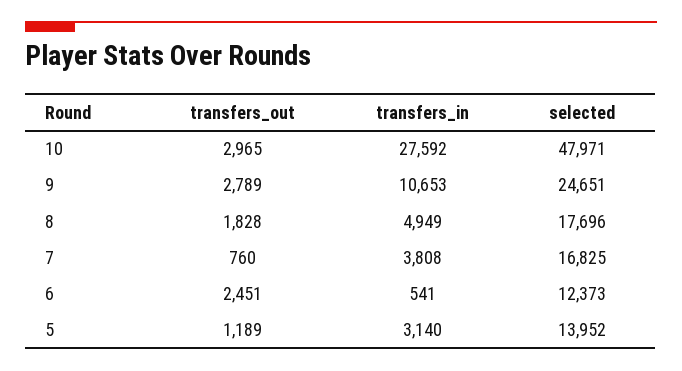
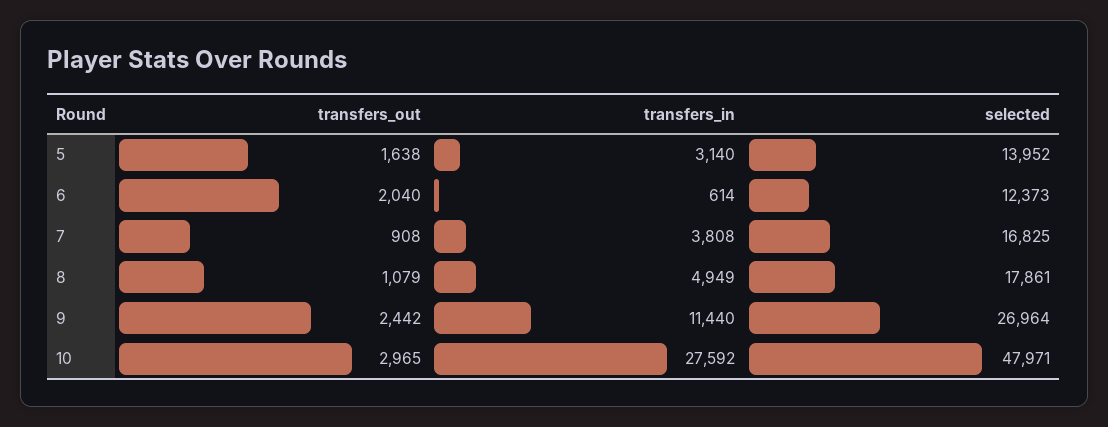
transfers_out, 9: 2789 -> 2442
transfers_in, 9: 10653 -> 11440
selected, 9: 24651 -> 26964
transfers_out, 8: 1828 -> 1079
selected, 8: 17696 -> 17861
transfers_out, 7: 760 -> 908
transfers_out, 6: 2451 -> 2040
transfers_in, 6: 541 -> 614
transfers_out, 5: 1189 -> 1638

